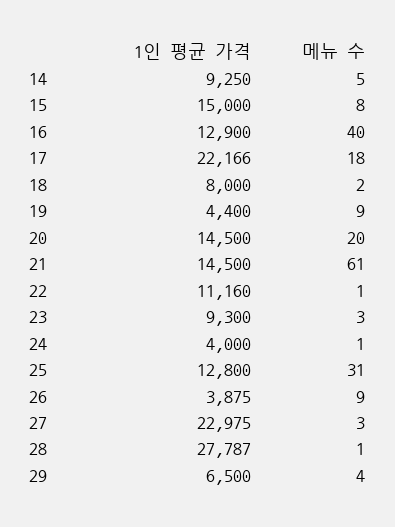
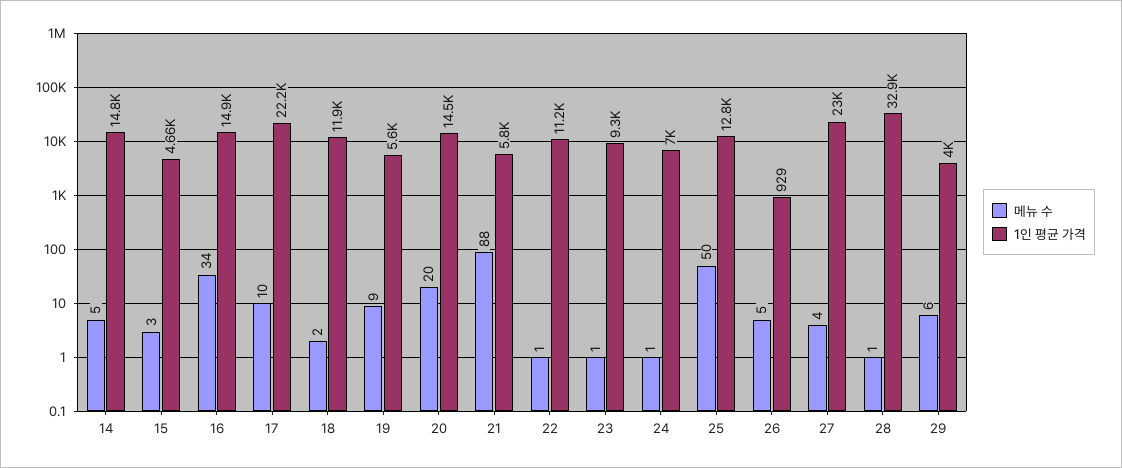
1인 평균 가격, 14: 9250 -> 14800
1인 평균 가격, 15: 15000 -> 4660
메뉴 수, 15: 8 -> 3
1인 평균 가격, 16: 12900 -> 14900
메뉴 수, 16: 40 -> 34
메뉴 수, 17: 18 -> 10
1인 평균 가격, 18: 8000 -> 11900
1인 평균 가격, 19: 4400 -> 5600
1인 평균 가격, 21: 14500 -> 5800
메뉴 수, 21: 61 -> 88
메뉴 수, 23: 3 -> 1
1인 평균 가격, 24: 4000 -> 7000
메뉴 수, 25: 31 -> 50
1인 평균 가격, 26: 3875 -> 929
메뉴 수, 26: 9 -> 5
메뉴 수, 27: 3 -> 4
1인 평균 가격, 28: 27787 -> 32900
1인 평균 가격, 29: 6500 -> 4000
메뉴 수, 29: 4 -> 6

